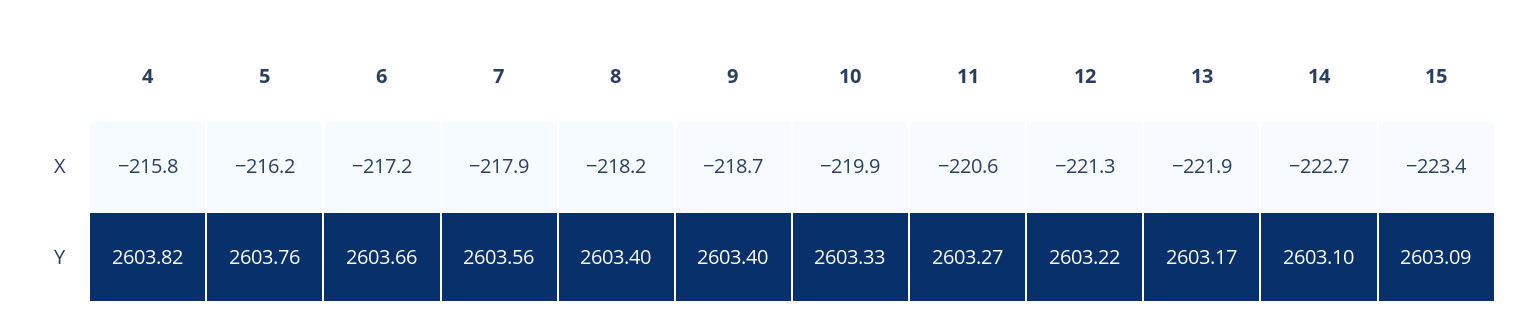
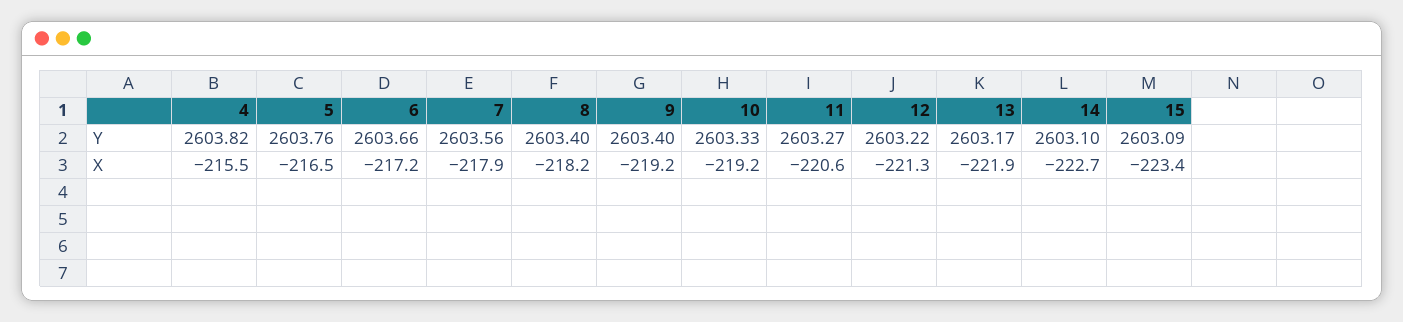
4, X: -215.8 -> -215.5
5, X: -216.2 -> -216.5
9, X: -218.7 -> -219.2
10, X: -219.9 -> -219.2

